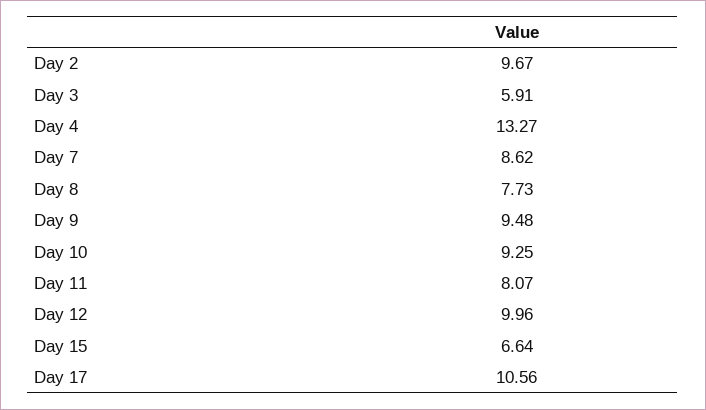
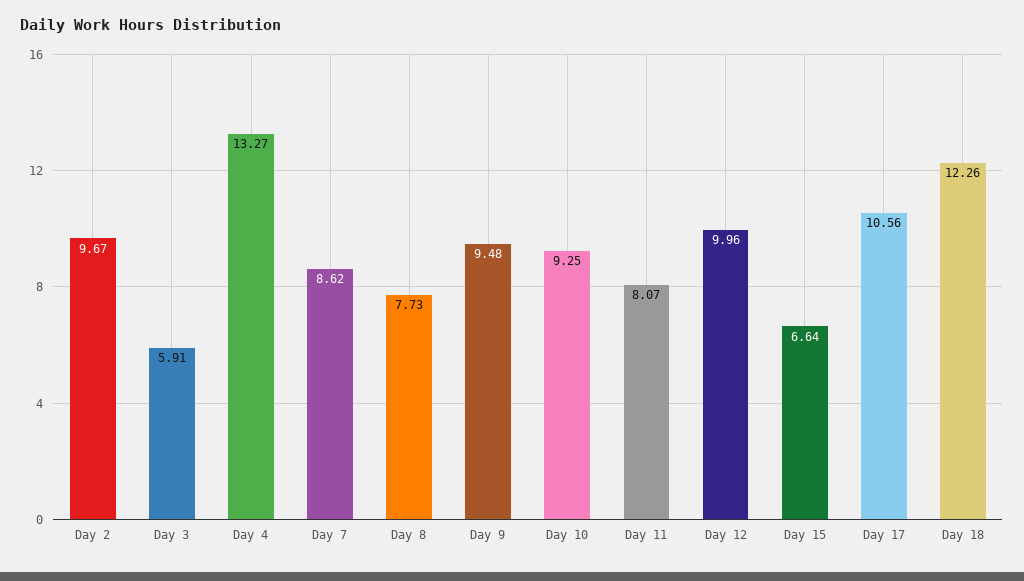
Day 18: none -> 12.26

